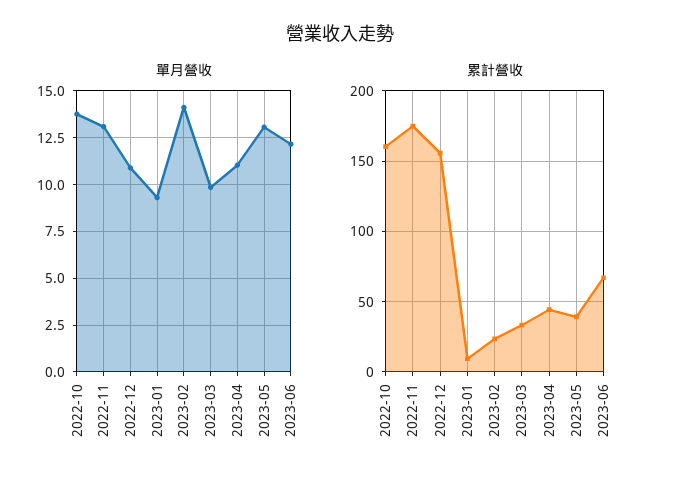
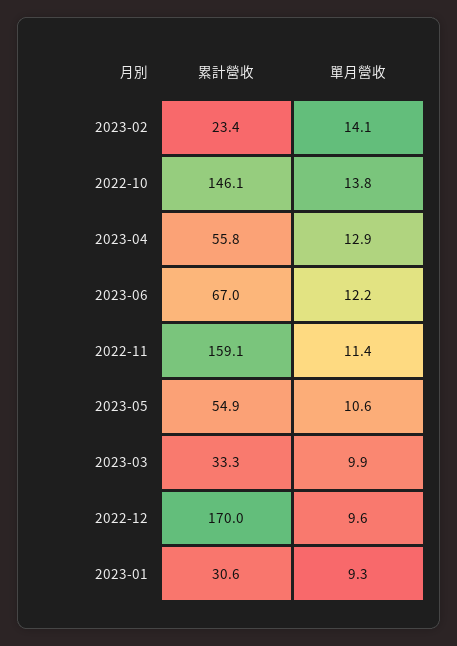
單月營收, 2022-11: 13 -> 11.4
單月營收, 2022-12: 11 -> 9.6
單月營收, 2023-04: 11 -> 12.9
單月營收, 2023-05: 13 -> 10.6
累計營收, 2022-10: 160 -> 146.1
累計營收, 2022-11: 175 -> 159.1
累計營收, 2022-12: 155 -> 170
累計營收, 2023-01: 10 -> 30.6
累計營收, 2023-04: 45 -> 55.8
累計營收, 2023-05: 40 -> 54.9

